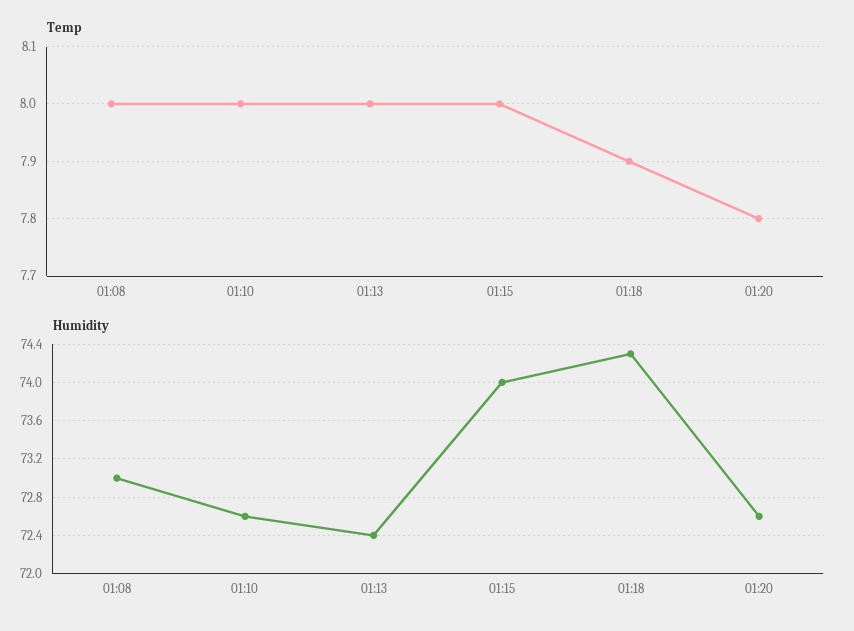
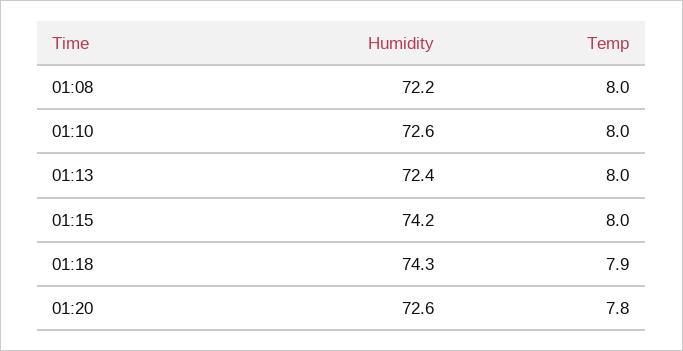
Humidity, 01:08: 73 -> 72.2
Humidity, 01:15: 74 -> 74.2

